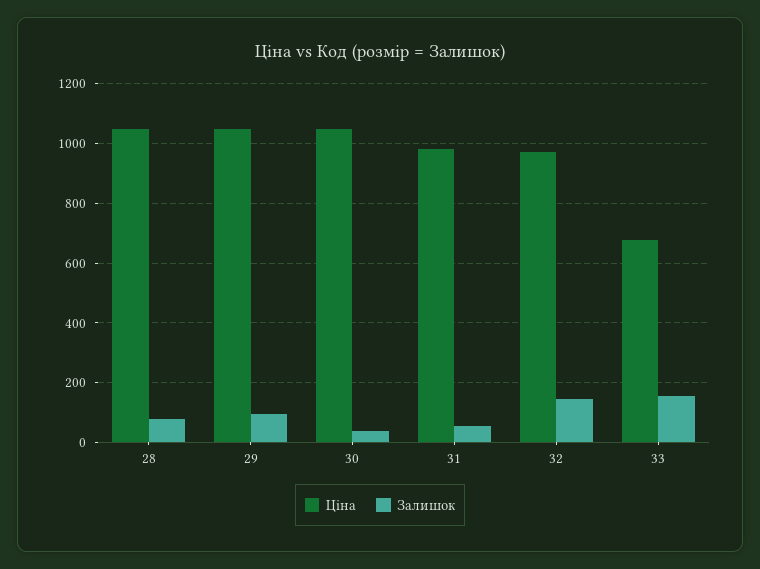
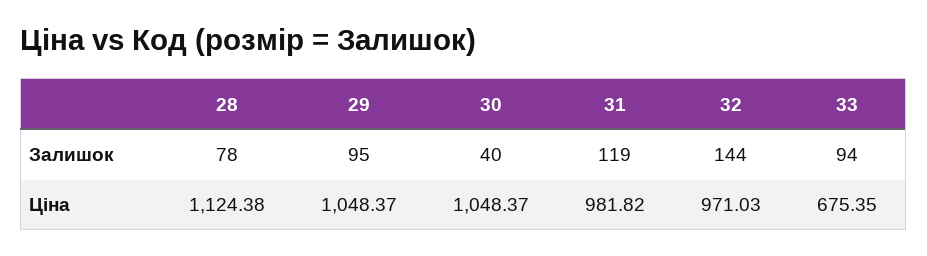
Ціна, 28: 1050 -> 1124.38
Залишок, 31: 50 -> 119
Залишок, 33: 150 -> 94

